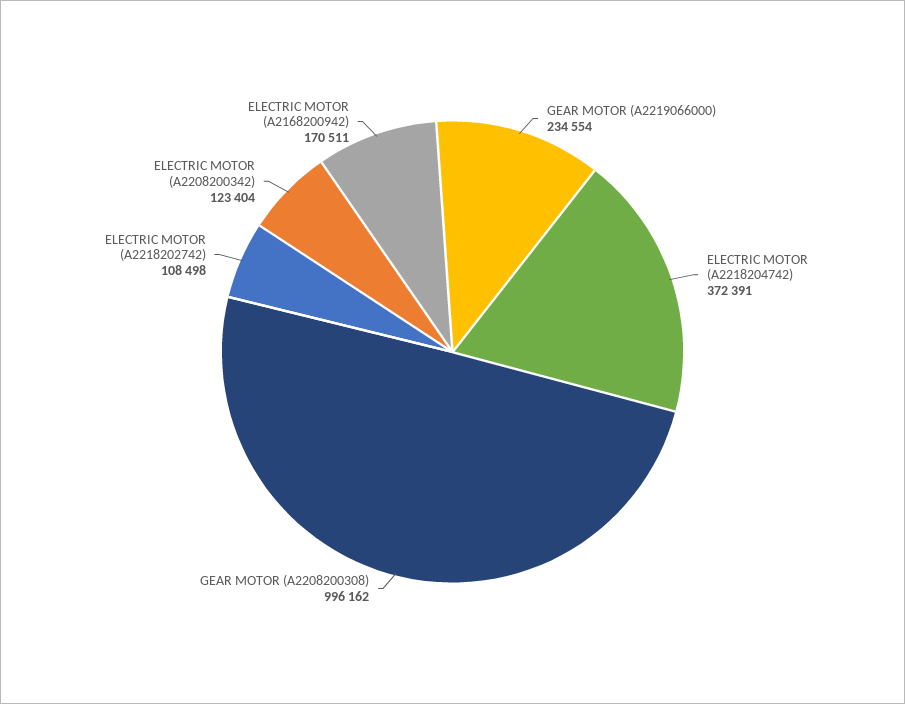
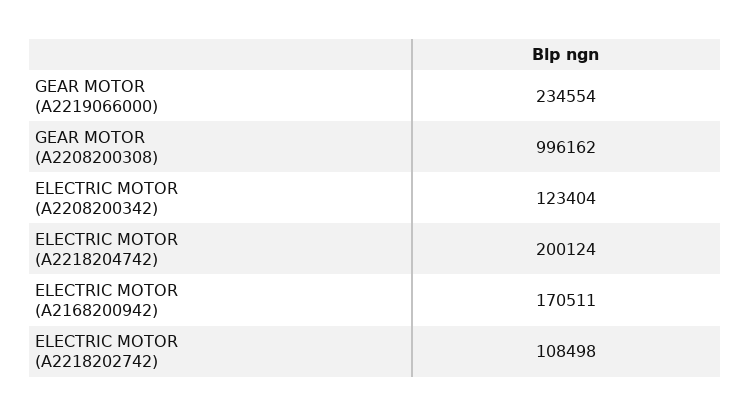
ELECTRIC MOTOR (A2218204742): 372391 -> 200124

